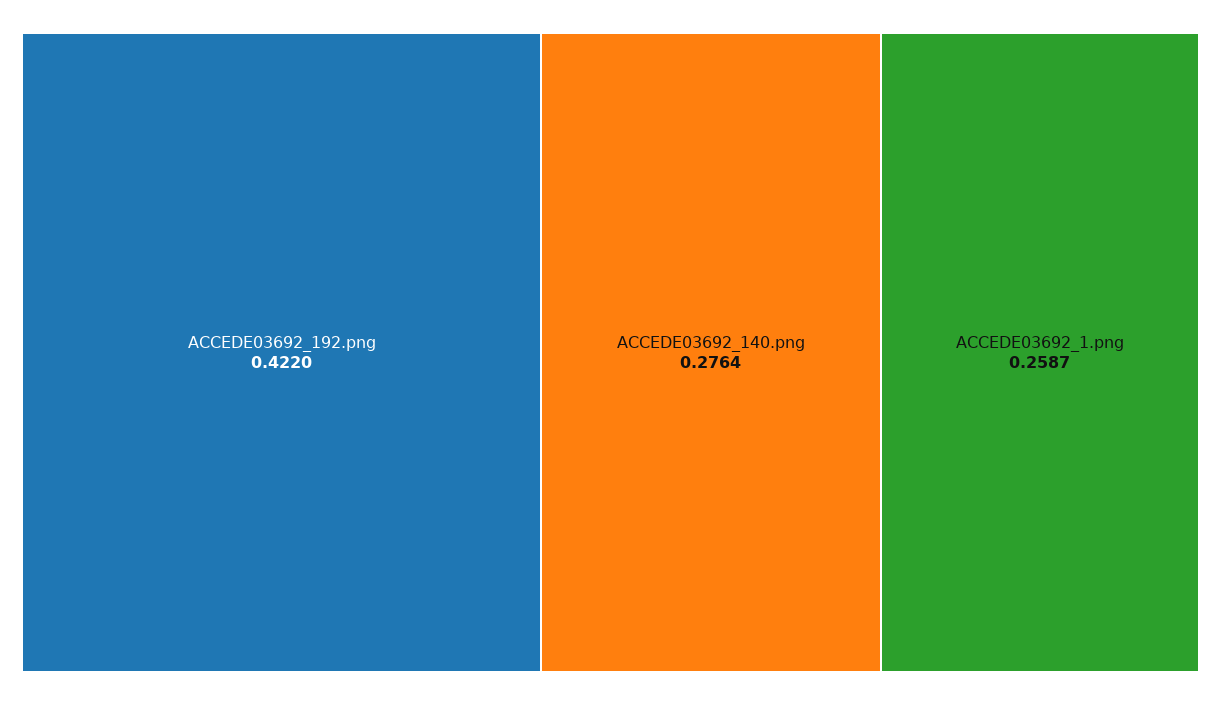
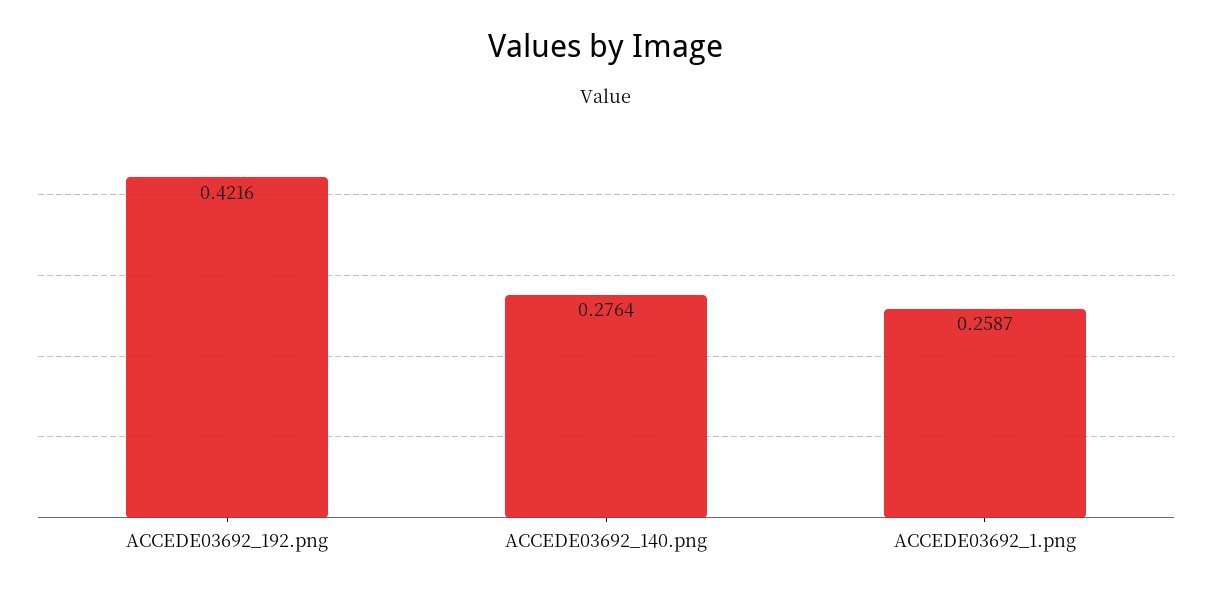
ACCEDE03692_192.png: 0.422 -> 0.4216

